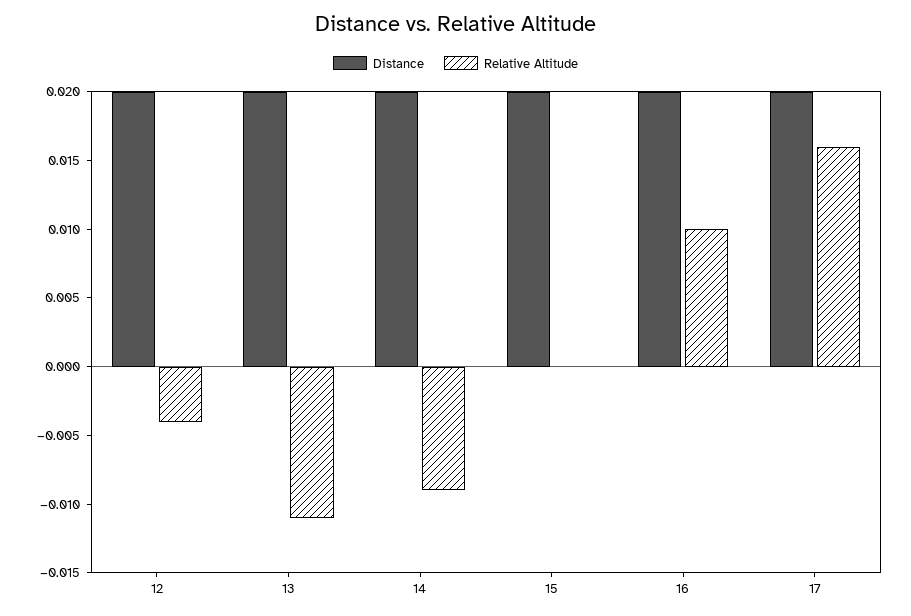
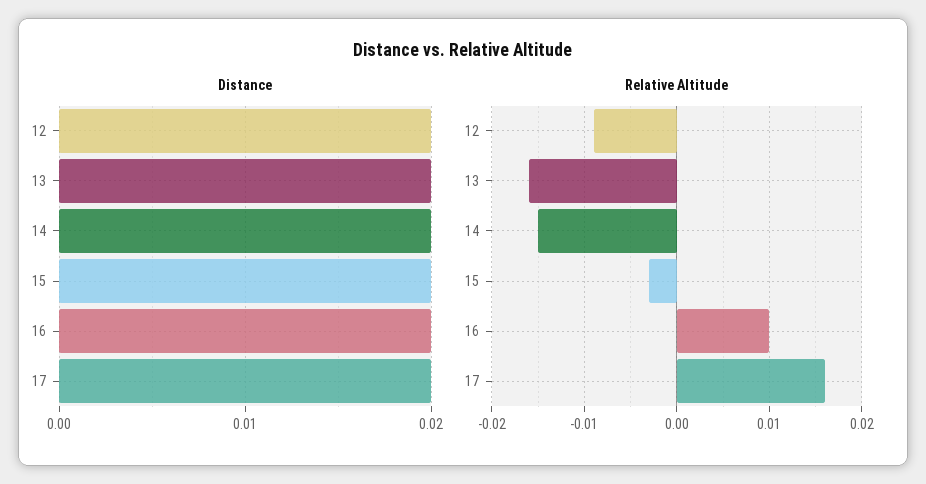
Relative Altitude, 12: -0.004 -> -0.009
Relative Altitude, 13: -0.011 -> -0.016
Relative Altitude, 14: -0.009 -> -0.015
Relative Altitude, 15: 0 -> -0.003

